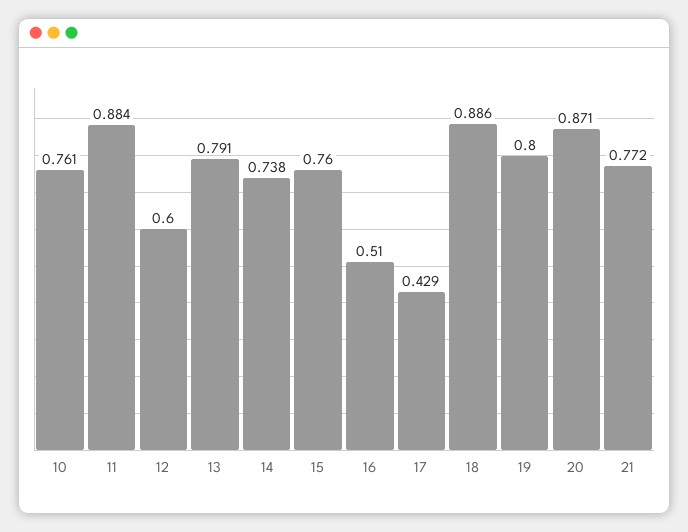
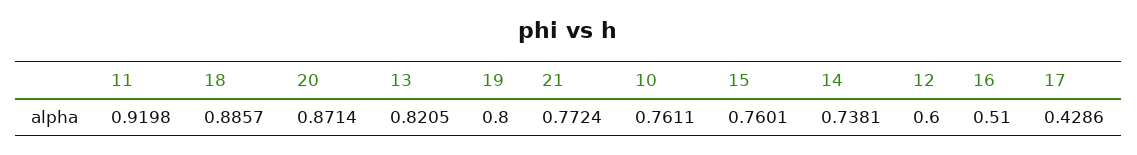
11: 0.884 -> 0.9198
13: 0.791 -> 0.8205

